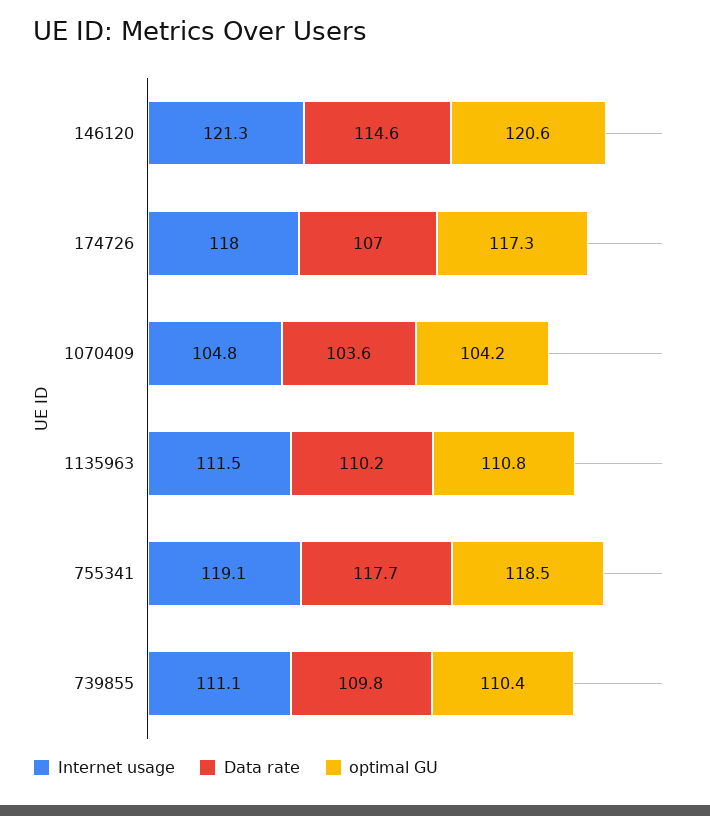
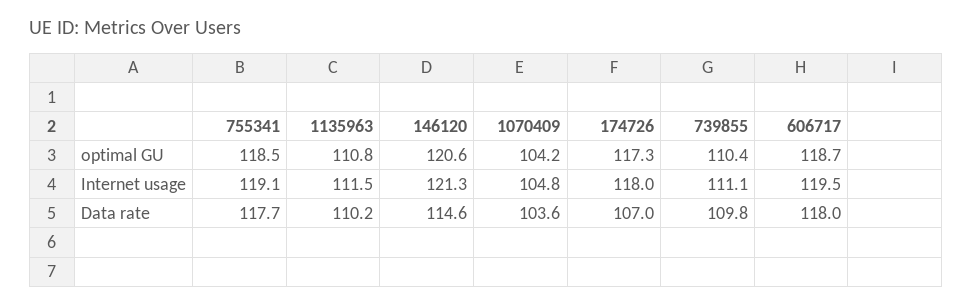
optimal GU, 606717: none -> 118.7
Internet usage, 606717: none -> 119.5
Data rate, 606717: none -> 118

